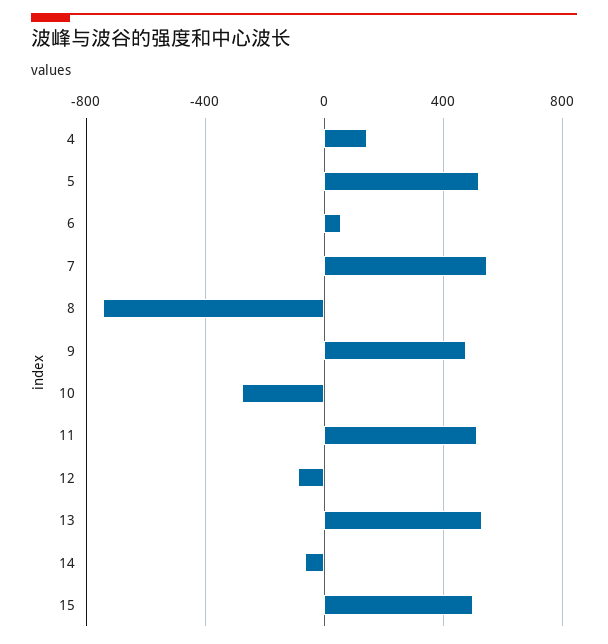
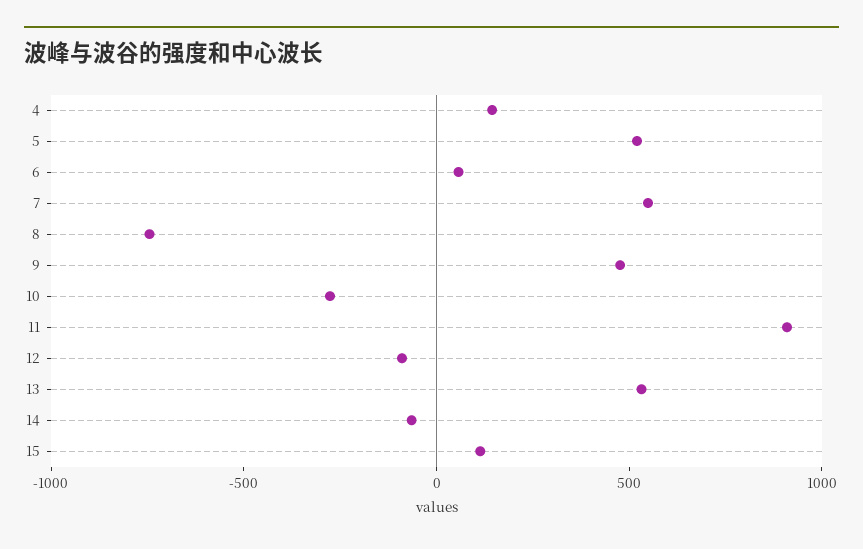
11: 500 -> 900
15: 500 -> 100

